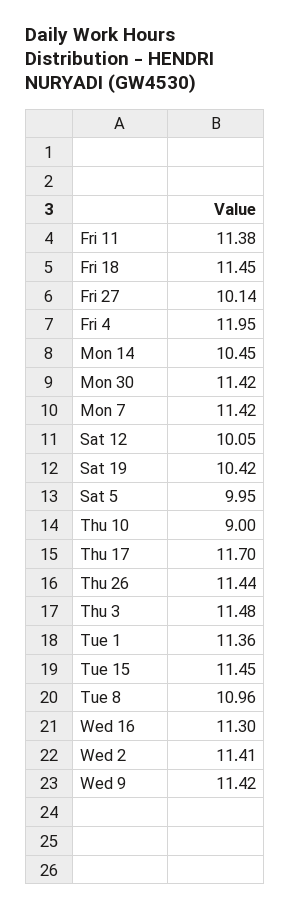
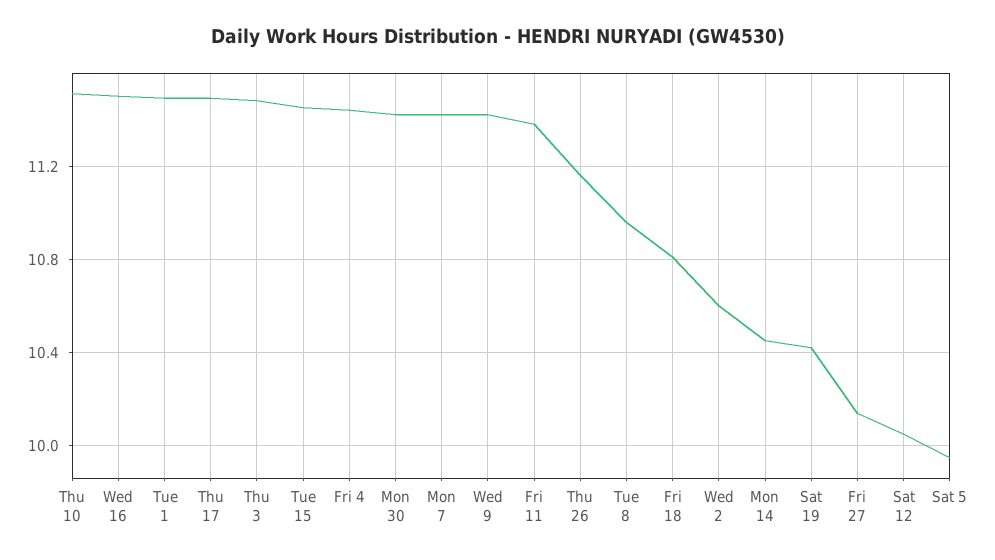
Fri 18: 11.45 -> 10.8
Fri 4: 11.95 -> 11.45
Thu 10: 9 -> 11.5
Thu 17: 11.7 -> 11.5
Thu 26: 11.44 -> 11.15
Tue 1: 11.36 -> 11.5
Wed 16: 11.3 -> 11.5
Wed 2: 11.41 -> 10.6

